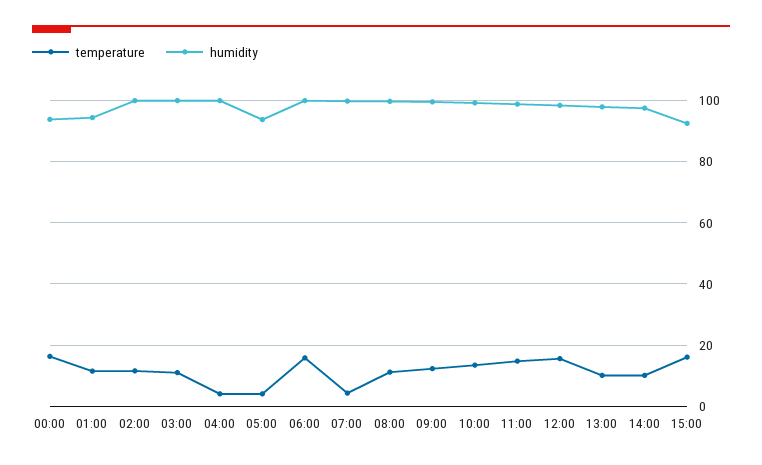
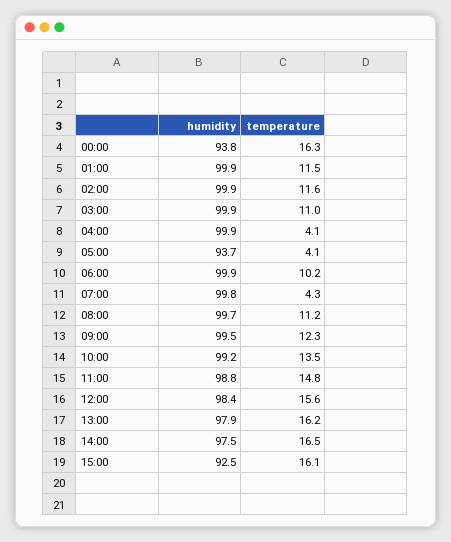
humidity, 01:00: 94 -> 99.9
temperature, 06:00: 16 -> 10.2
temperature, 13:00: 10 -> 16.2
temperature, 14:00: 10 -> 16.5

